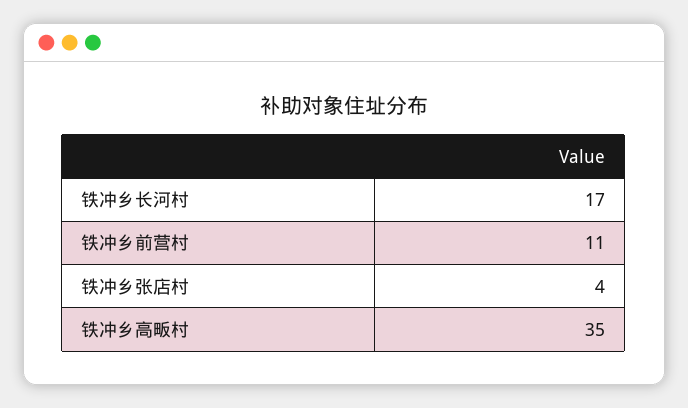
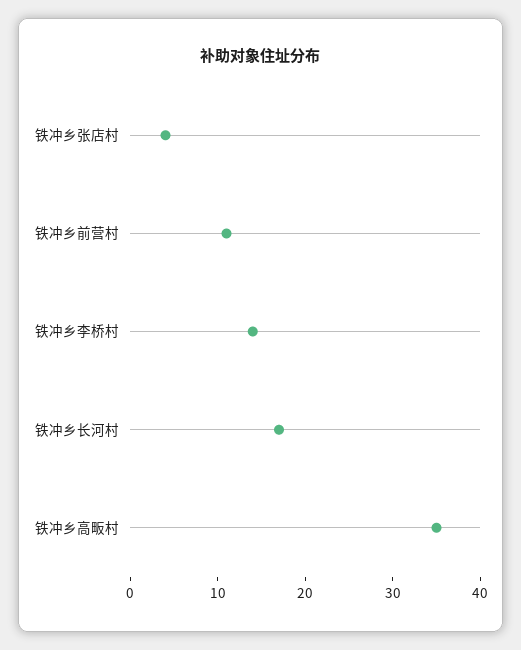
铁冲乡李桥村: none -> 14

